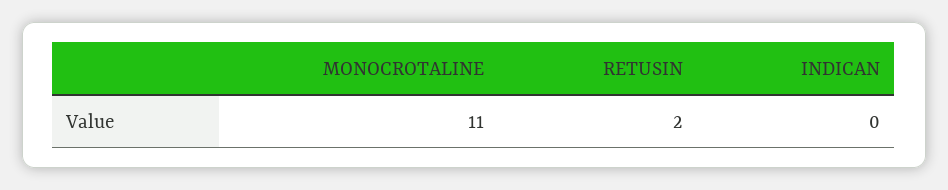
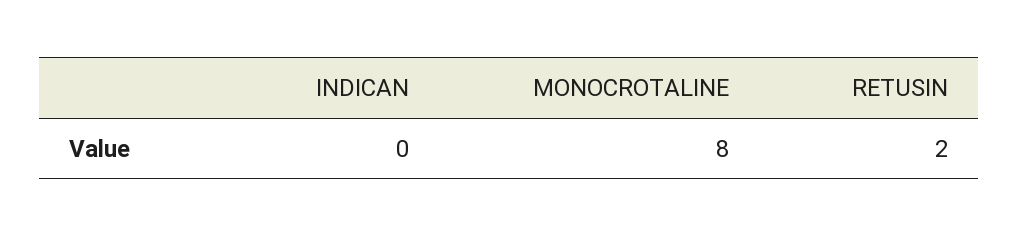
MONOCROTALINE: 11 -> 8

